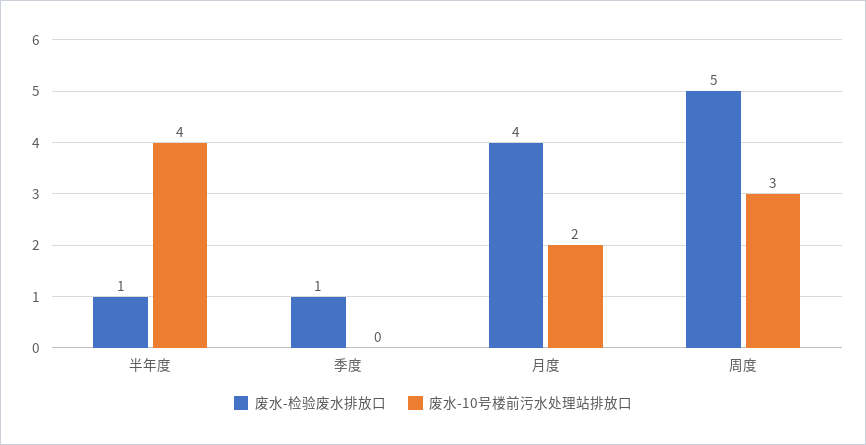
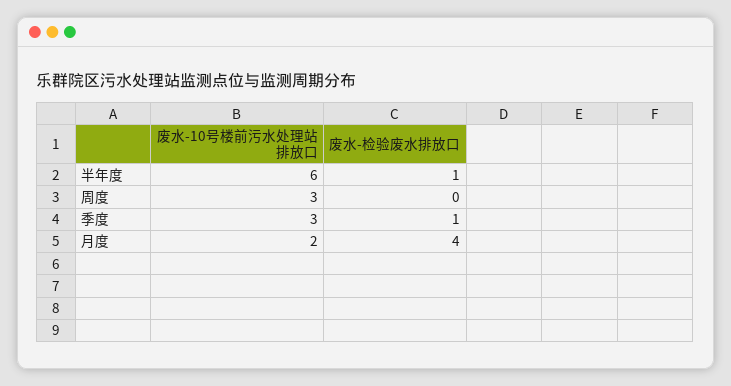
废水-10号楼前污水处理站排放口, 半年度: 4 -> 6
废水-10号楼前污水处理站排放口, 季度: 0 -> 3
废水-检验废水排放口, 周度: 5 -> 0

